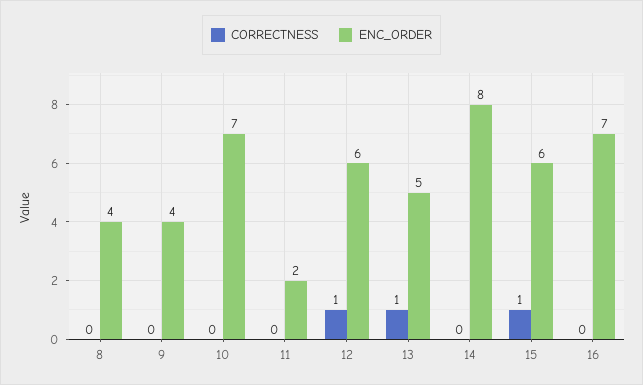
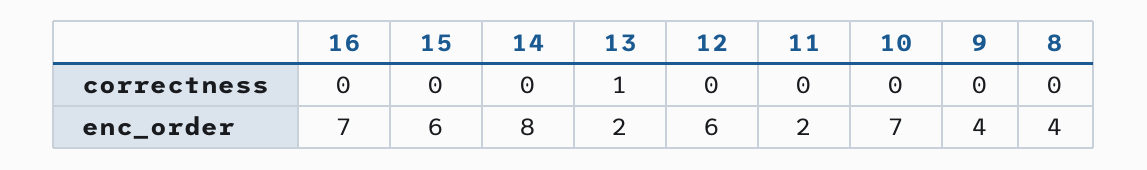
CORRECTNESS, 12: 1 -> 0
ENC_ORDER, 13: 5 -> 2
CORRECTNESS, 15: 1 -> 0

